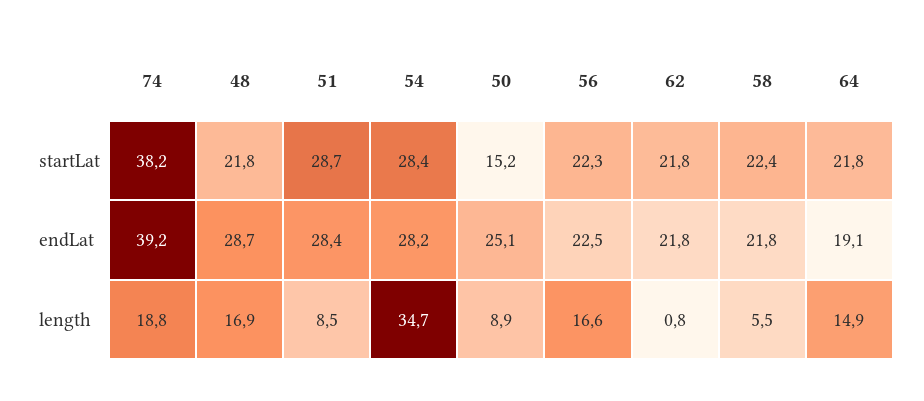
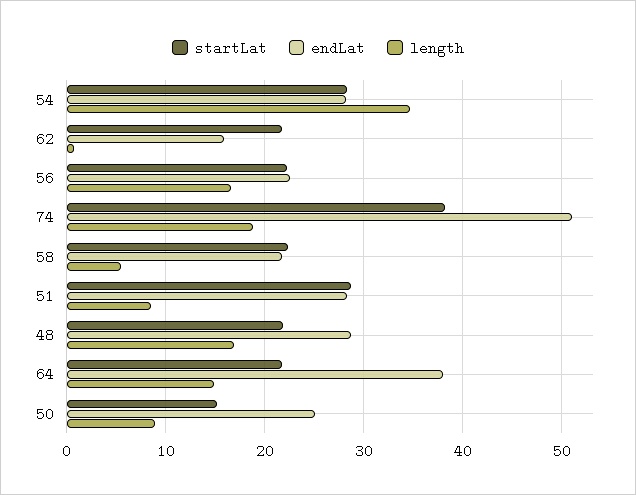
endLat, 74: 39.2 -> 51
endLat, 62: 21.8 -> 16
endLat, 64: 19.1 -> 38

